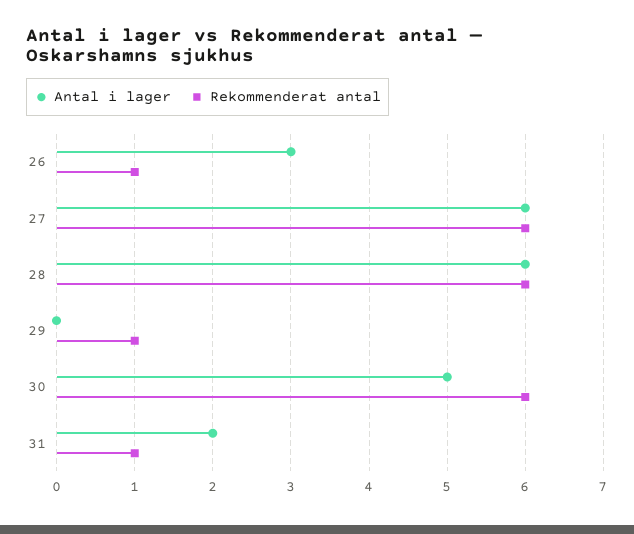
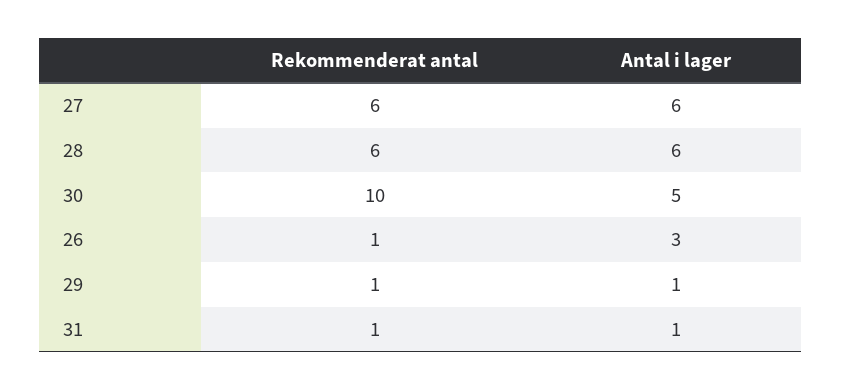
Antal i lager, 29: 0 -> 1
Rekommenderat antal, 30: 6 -> 10
Antal i lager, 31: 2 -> 1

